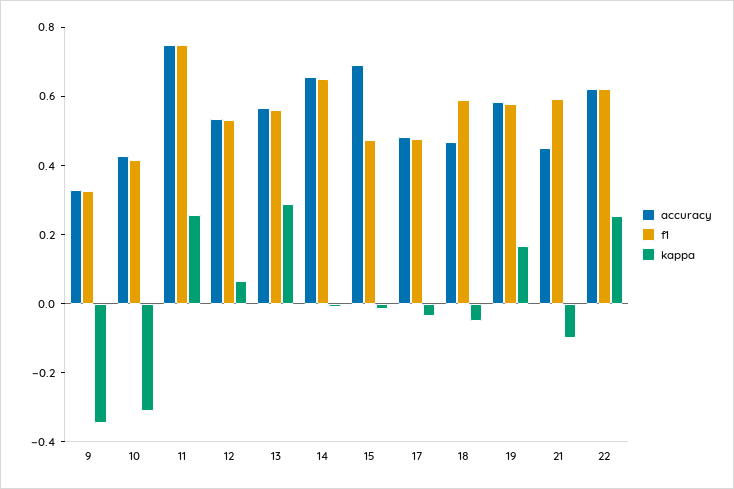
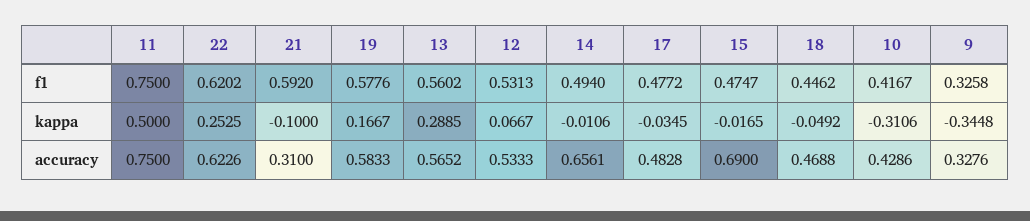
kappa, 11: 0.25 -> 0.5
f1, 14: 0.65 -> 0.494
f1, 18: 0.6 -> 0.4462
accuracy, 21: 0.45 -> 0.31

